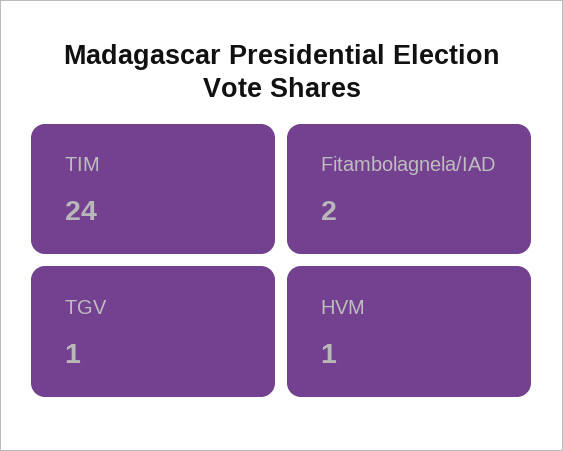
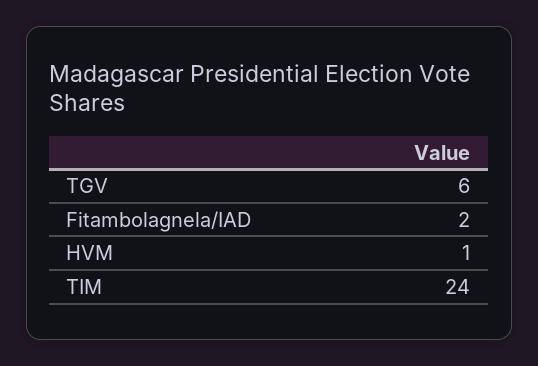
TGV: 1 -> 6

